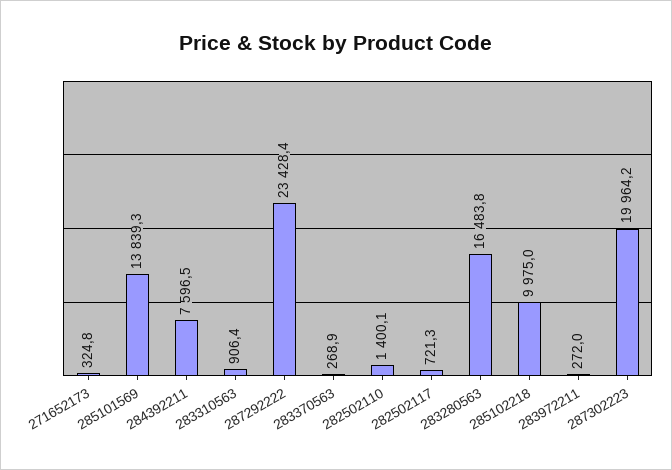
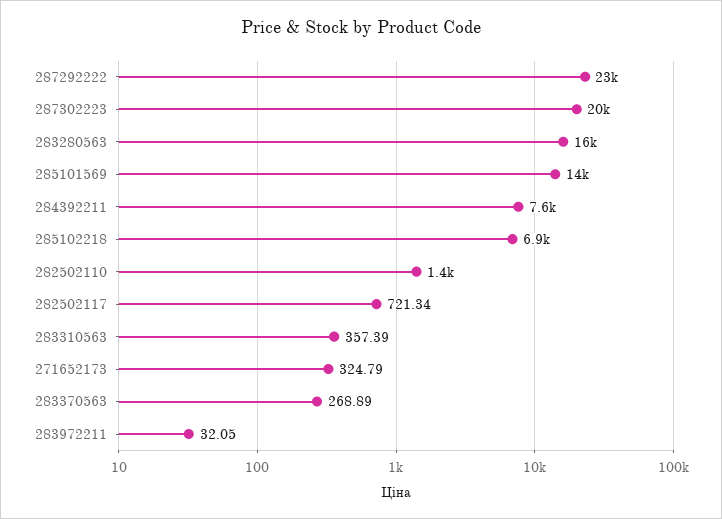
283310563: 906.4 -> 357.39
285102218: 9975 -> 6900
283972211: 272 -> 32.05

